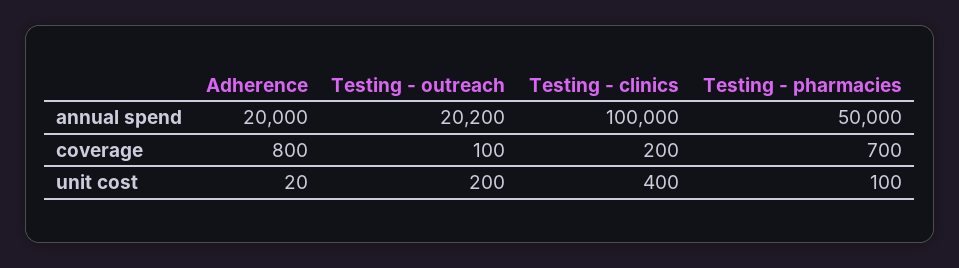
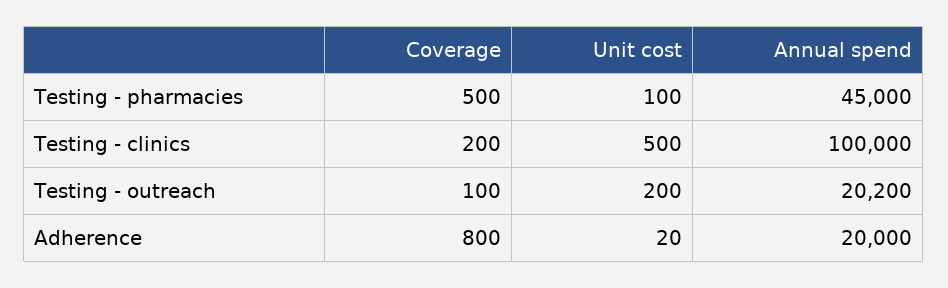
Testing - pharmacies, annual spend: 50000 -> 45000
Testing - pharmacies, coverage: 700 -> 500
Testing - clinics, unit cost: 400 -> 500

